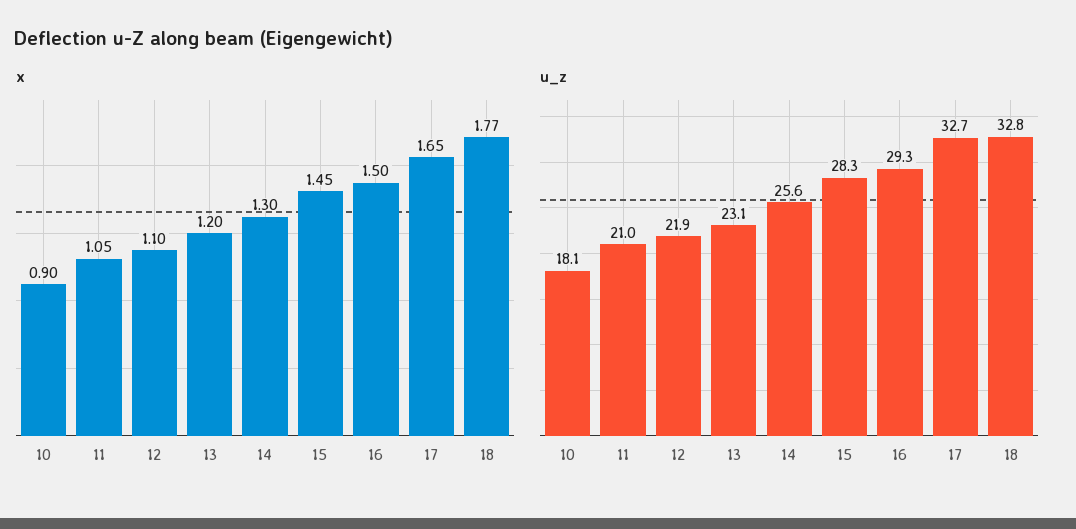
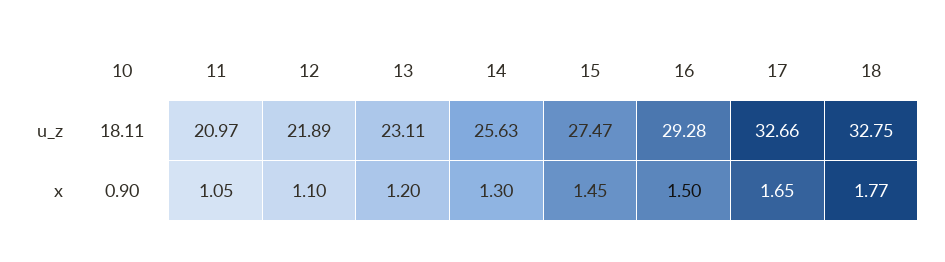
u_z, 15: 28.3 -> 27.47

